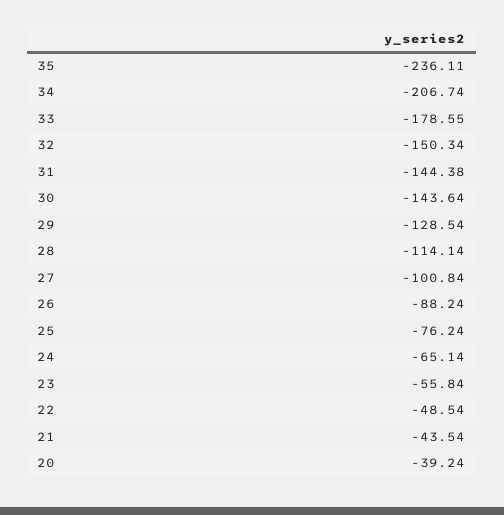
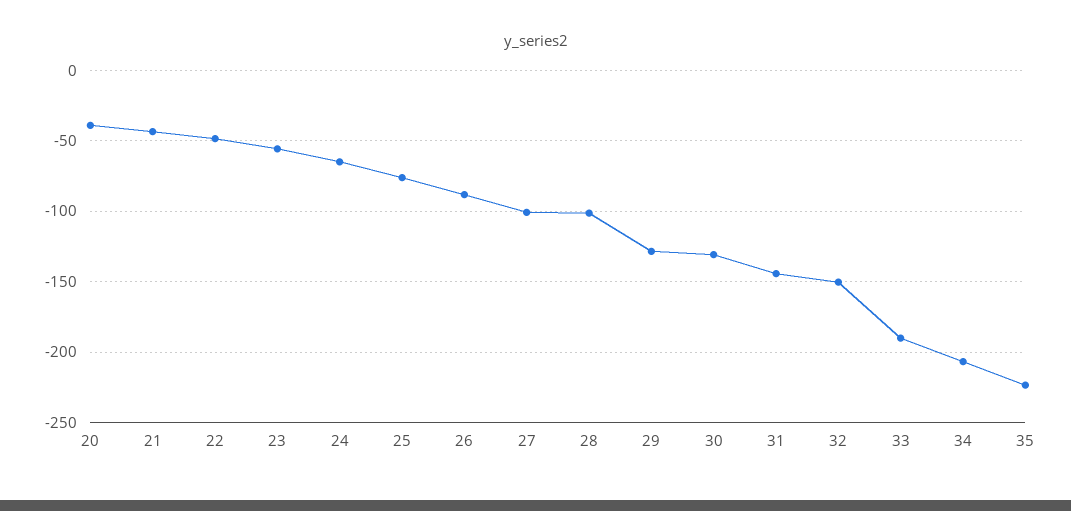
35: -236.11 -> -225
33: -178.55 -> -190
30: -143.64 -> -130
28: -114.14 -> -100

